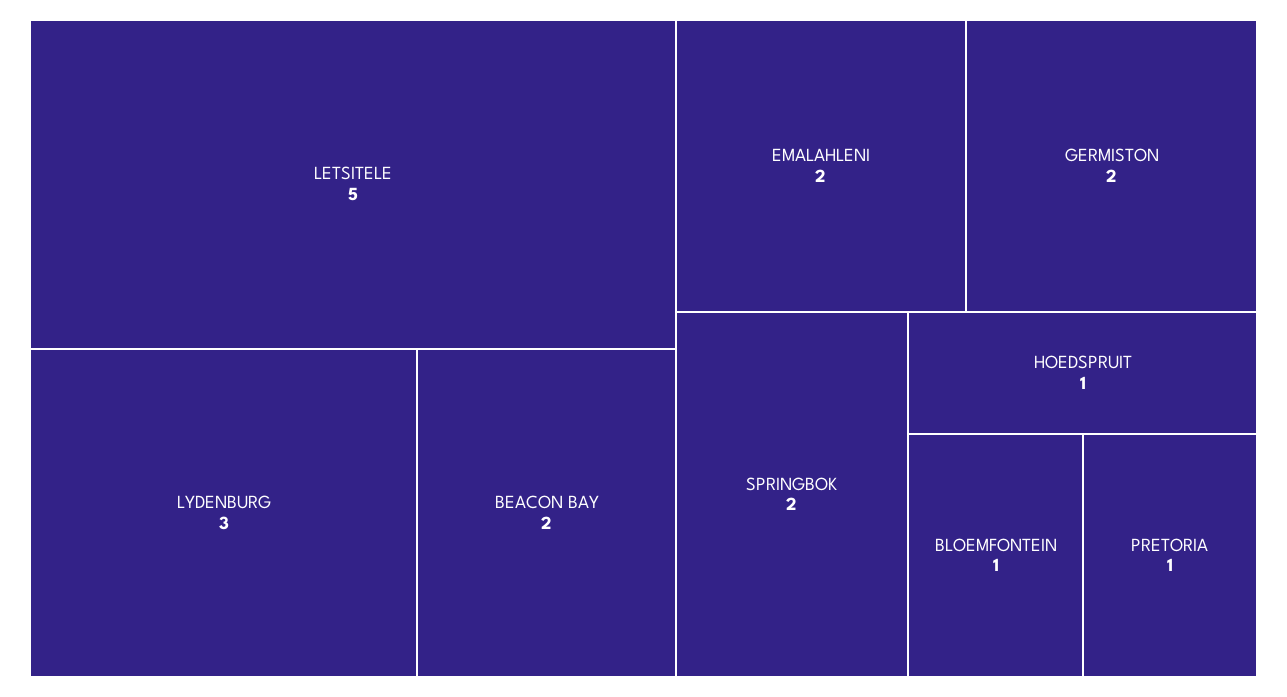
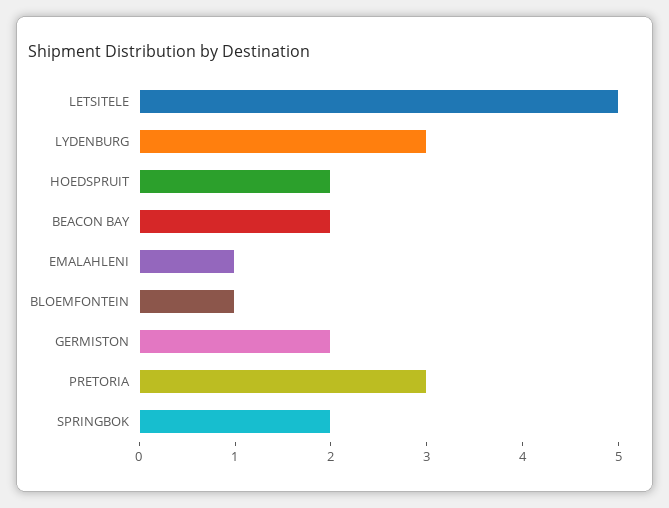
EMALAHLENI: 2 -> 1
HOEDSPRUIT: 1 -> 2
PRETORIA: 1 -> 3

